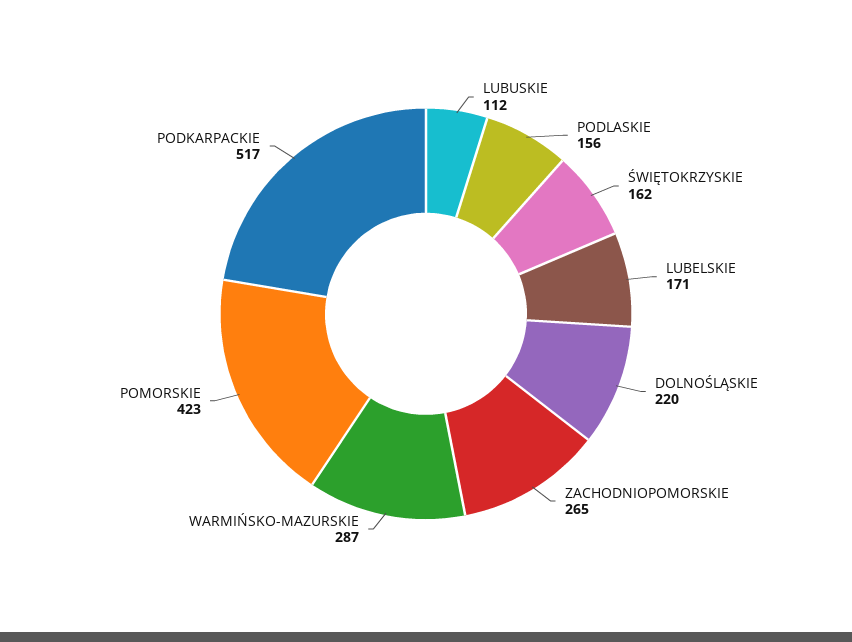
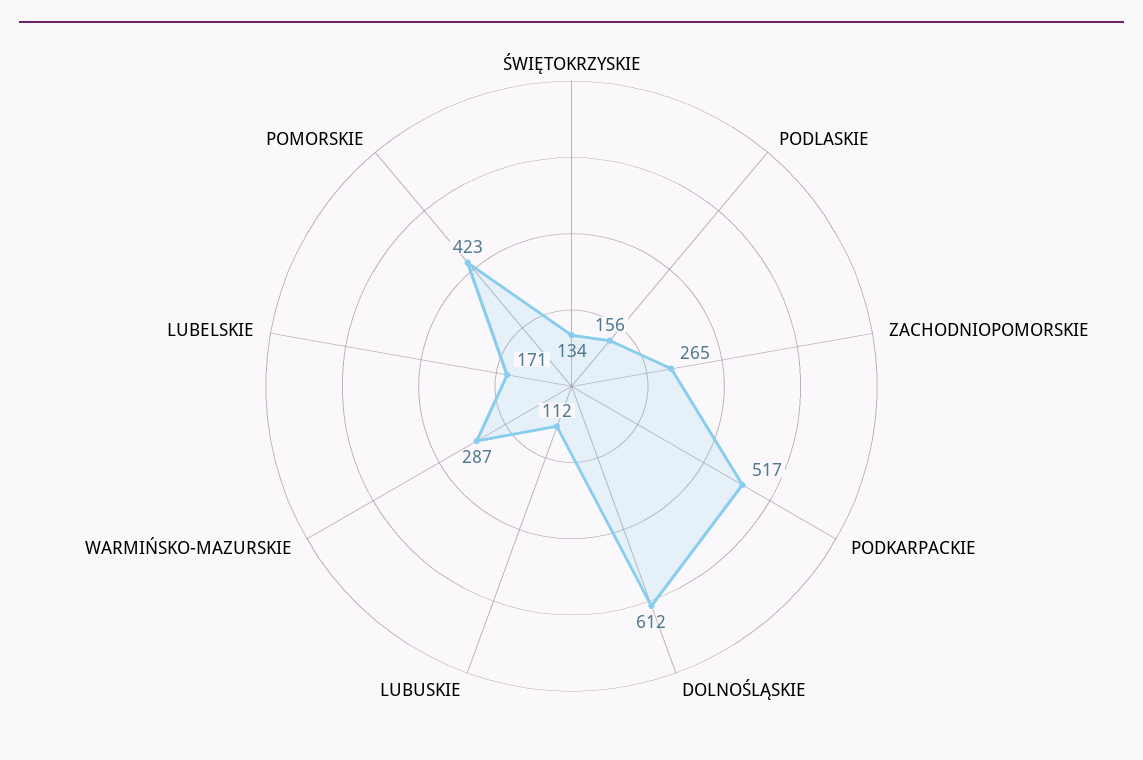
ŚWIĘTOKRZYSKIE: 162 -> 134
DOLNOŚLĄSKIE: 220 -> 612

